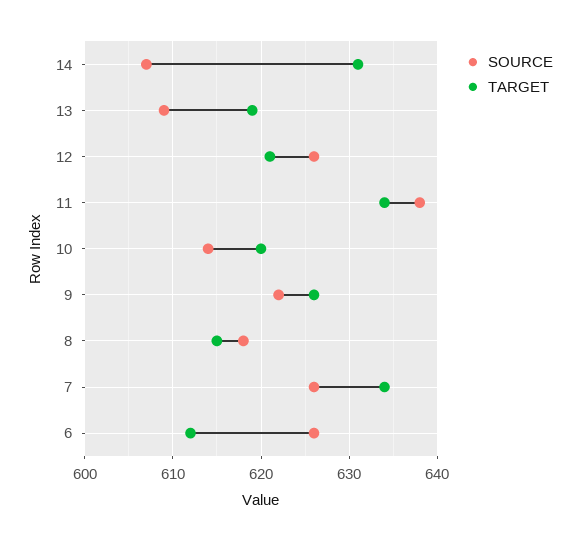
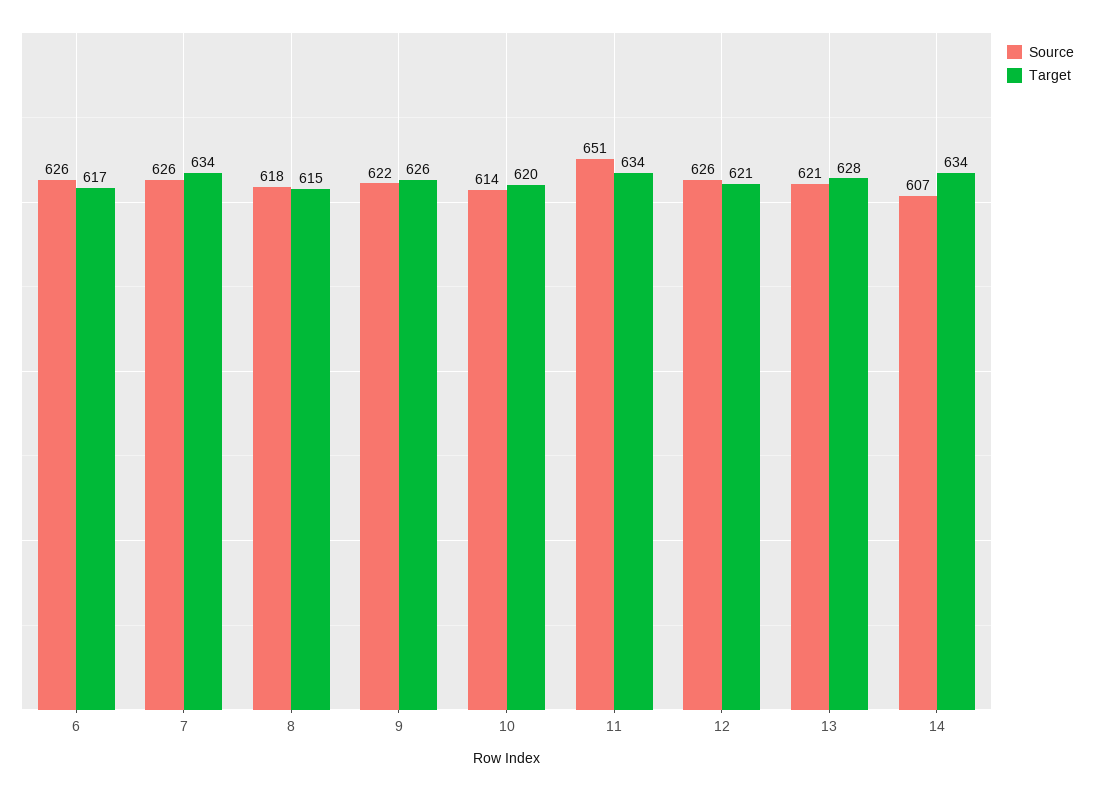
TARGET, 14: 631 -> 634
SOURCE, 13: 609 -> 621
TARGET, 13: 619 -> 628
SOURCE, 11: 638 -> 651
TARGET, 6: 612 -> 617

